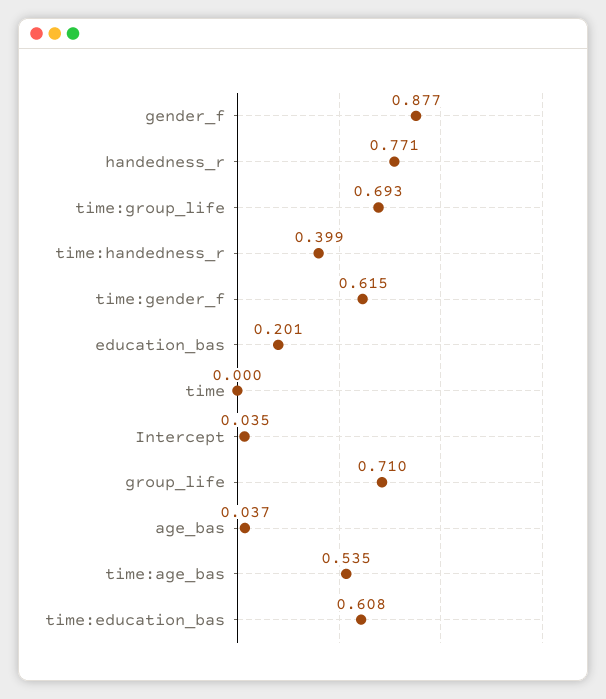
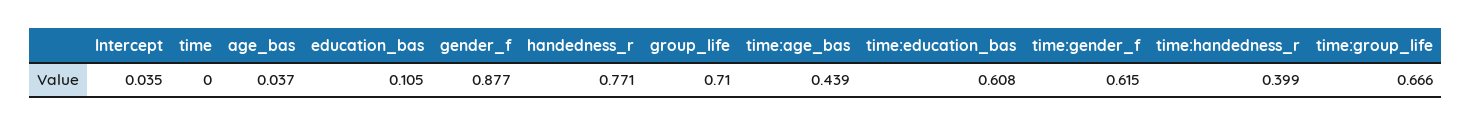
time:group_life: 0.693 -> 0.666
education_bas: 0.201 -> 0.105
time:age_bas: 0.535 -> 0.439

